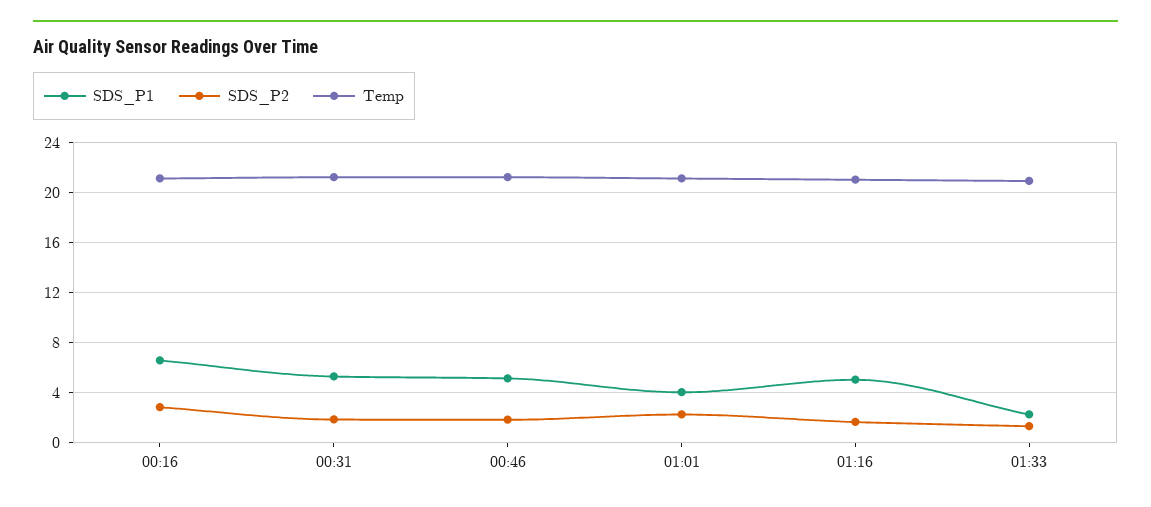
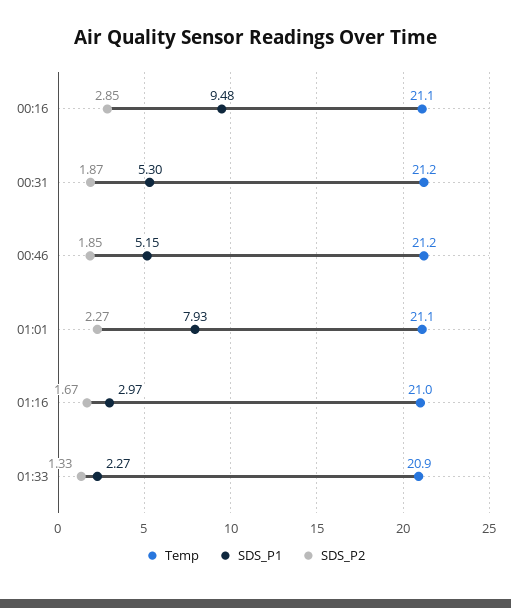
SDS_P1, 00:16: 6.5 -> 9.48
SDS_P1, 01:01: 4 -> 7.93
SDS_P1, 01:16: 5 -> 2.97

